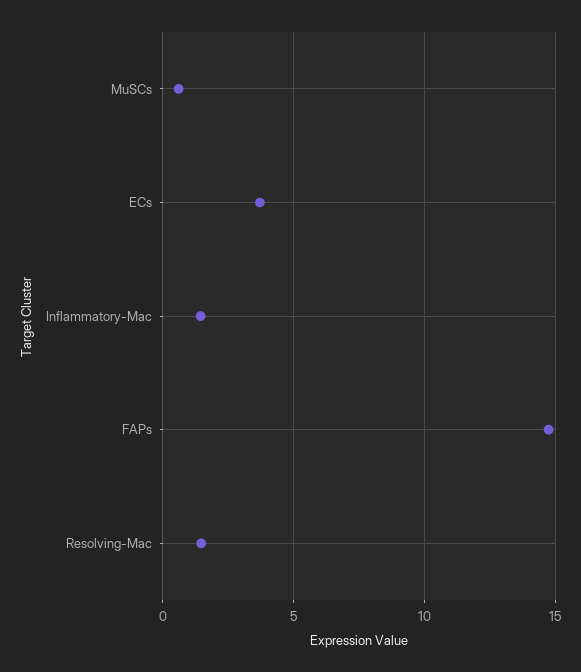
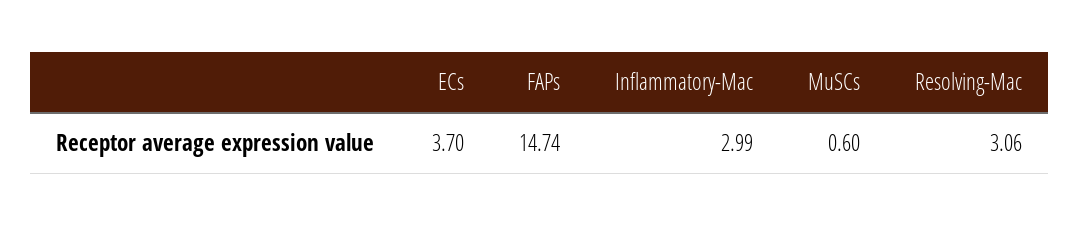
Inflammatory-Mac: 1.5 -> 2.99
Resolving-Mac: 1.5 -> 3.06

